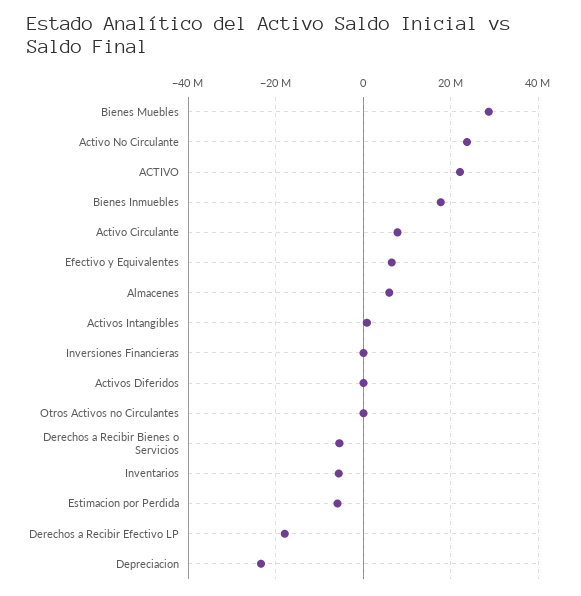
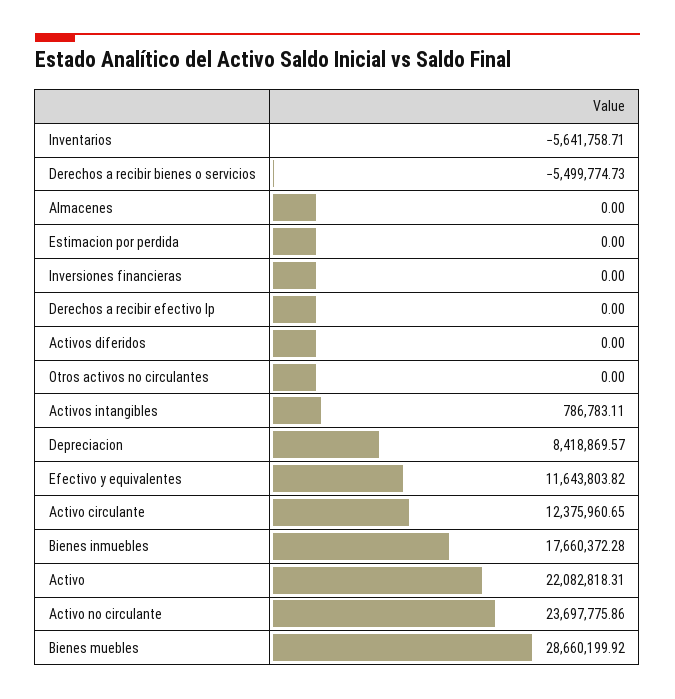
Activo Circulante: 8000000 -> 12375960.65
Efectivo y Equivalentes: 6000000 -> 11643803.82
Almacenes: 6000000 -> 0
Estimacion por Perdida: -6000000 -> 0
Derechos a Recibir Efectivo LP: -18000000 -> 0
Depreciacion: -24000000 -> 8418869.57

